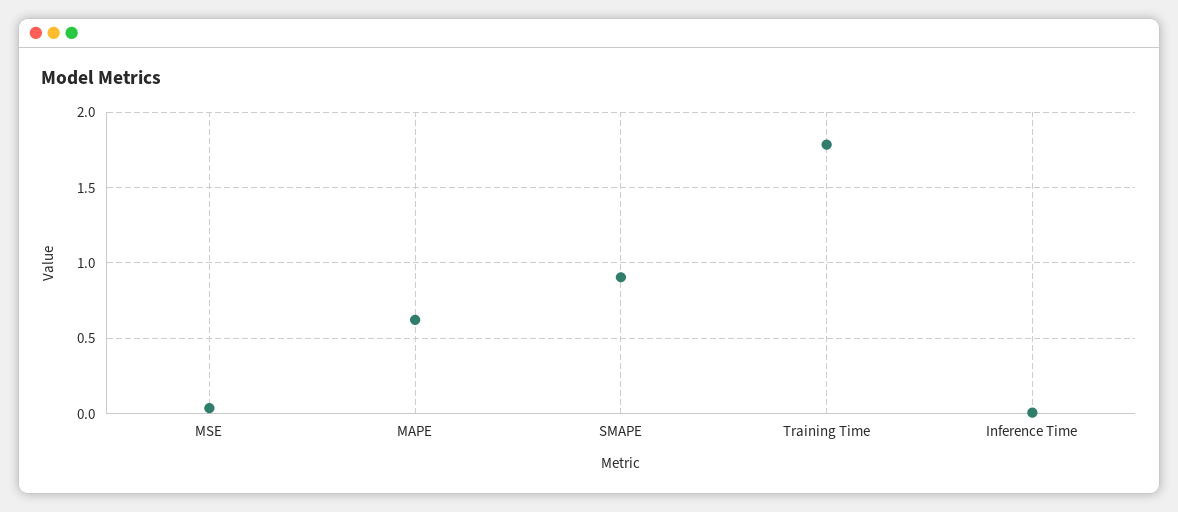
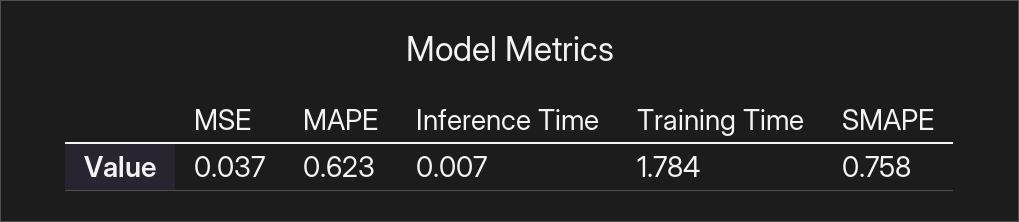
SMAPE: 0.9 -> 0.758

